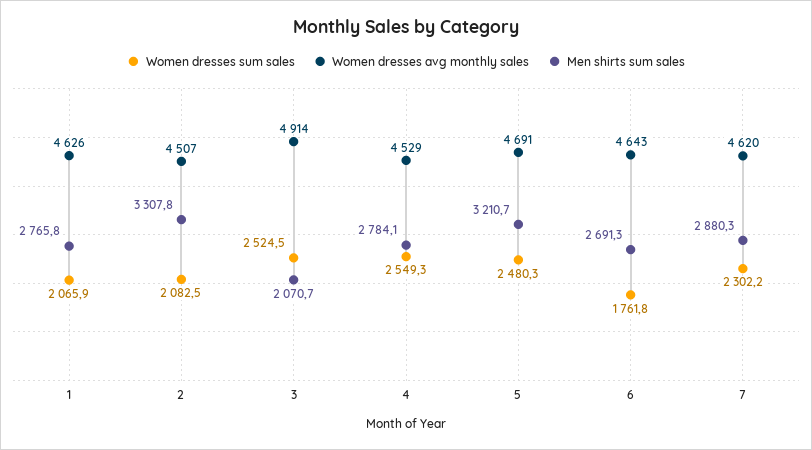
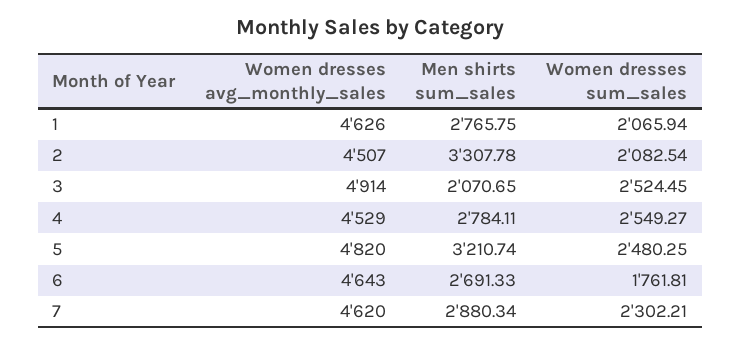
Women dresses avg monthly sales, 5: 4691 -> 4820

